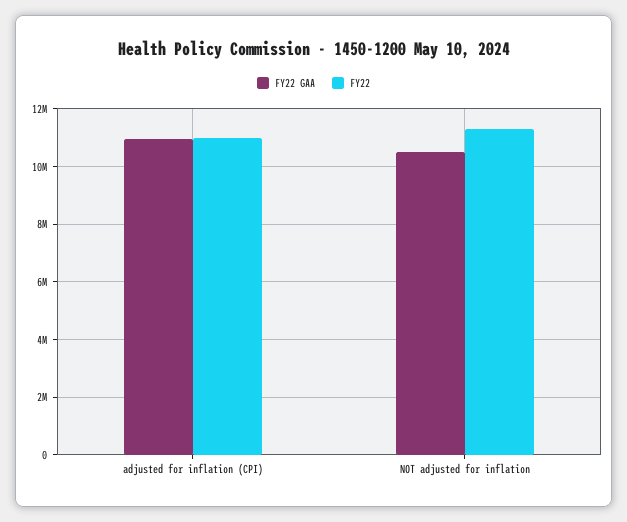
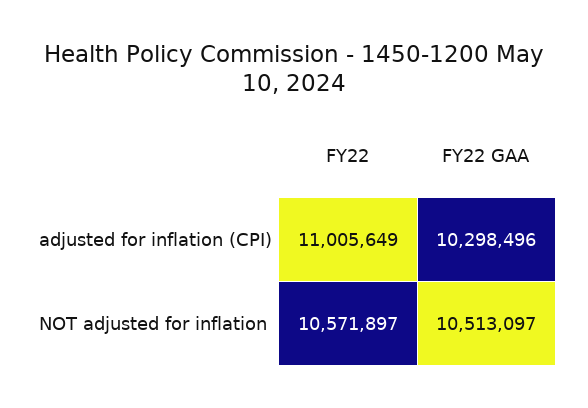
FY22 GAA, adjusted for inflation (CPI): 11000000 -> 10298496
FY22, NOT adjusted for inflation: 11250000 -> 10571897

